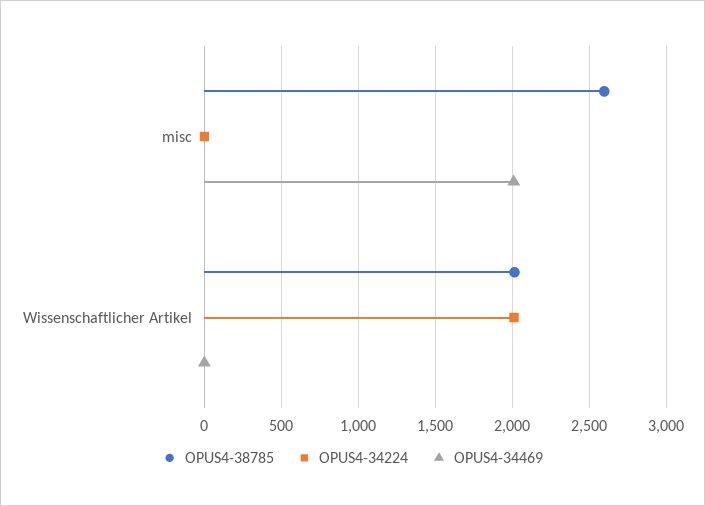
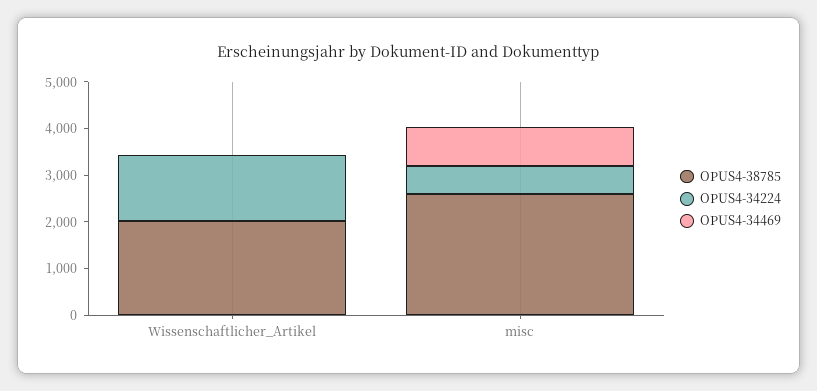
OPUS4-34224, misc: 0 -> 600
OPUS4-34469, misc: 2000 -> 800
OPUS4-34224, Wissenschaftlicher Artikel: 2000 -> 1400

